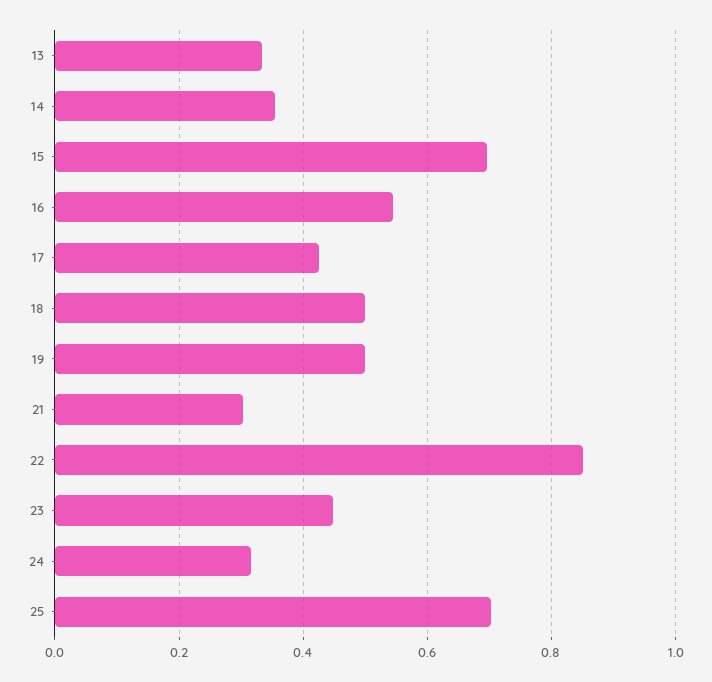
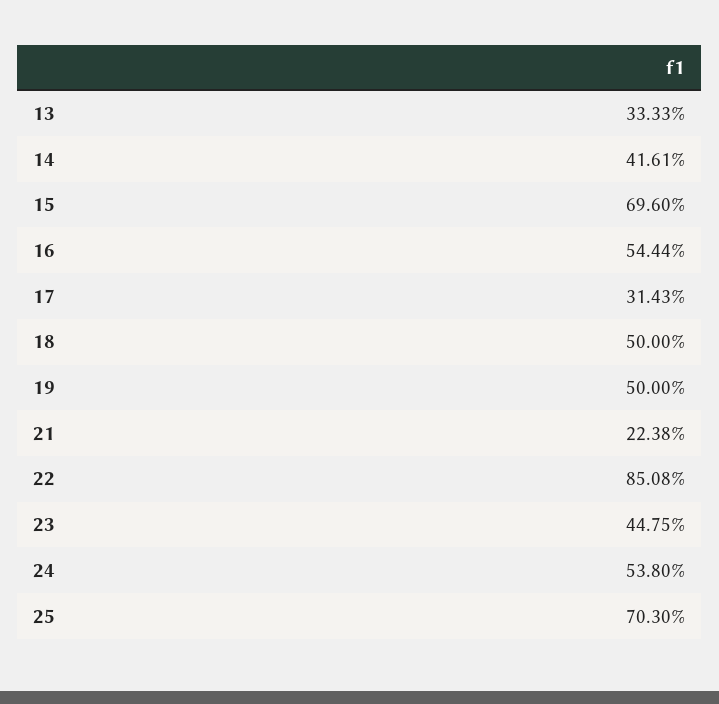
14: 0.36 -> 0.4161
17: 0.42 -> 0.3143
21: 0.3 -> 0.2238
24: 0.32 -> 0.538

